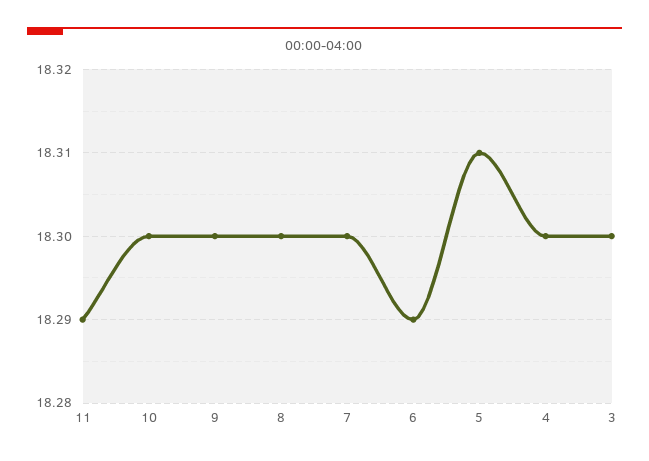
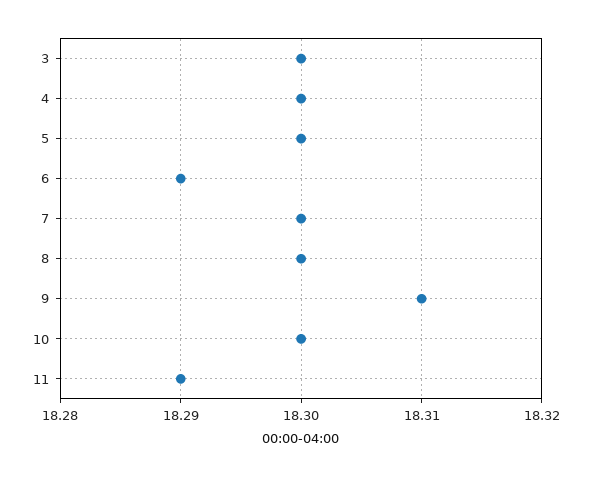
9: 18.3 -> 18.31
5: 18.31 -> 18.3

